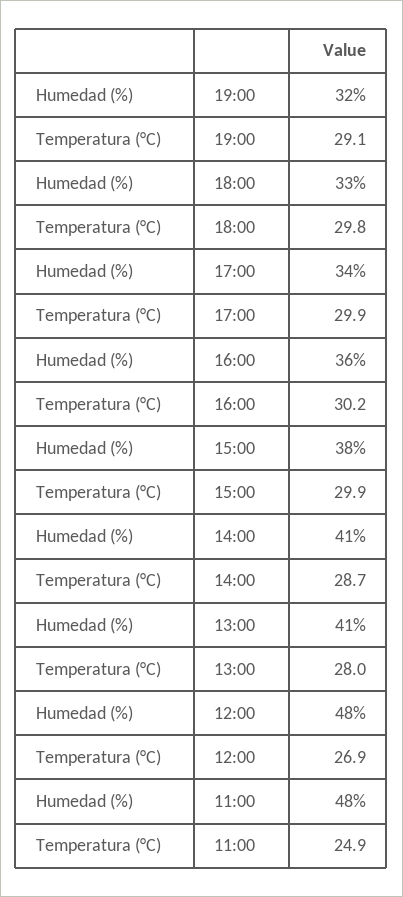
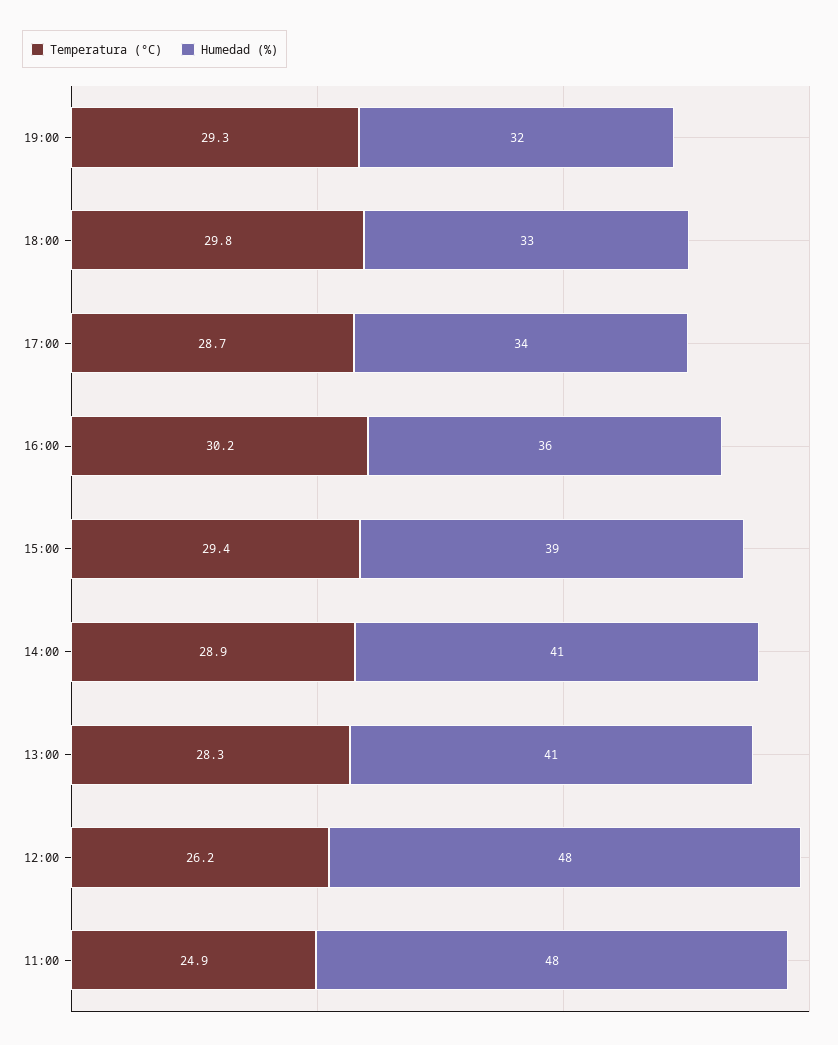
Temperatura (°C), 19:00: 29.1 -> 29.3
Temperatura (°C), 17:00: 29.9 -> 28.7
Humedad (%), 15:00: 38 -> 39
Temperatura (°C), 15:00: 29.9 -> 29.4
Temperatura (°C), 14:00: 28.7 -> 28.9
Temperatura (°C), 13:00: 28 -> 28.3
Temperatura (°C), 12:00: 26.9 -> 26.2

